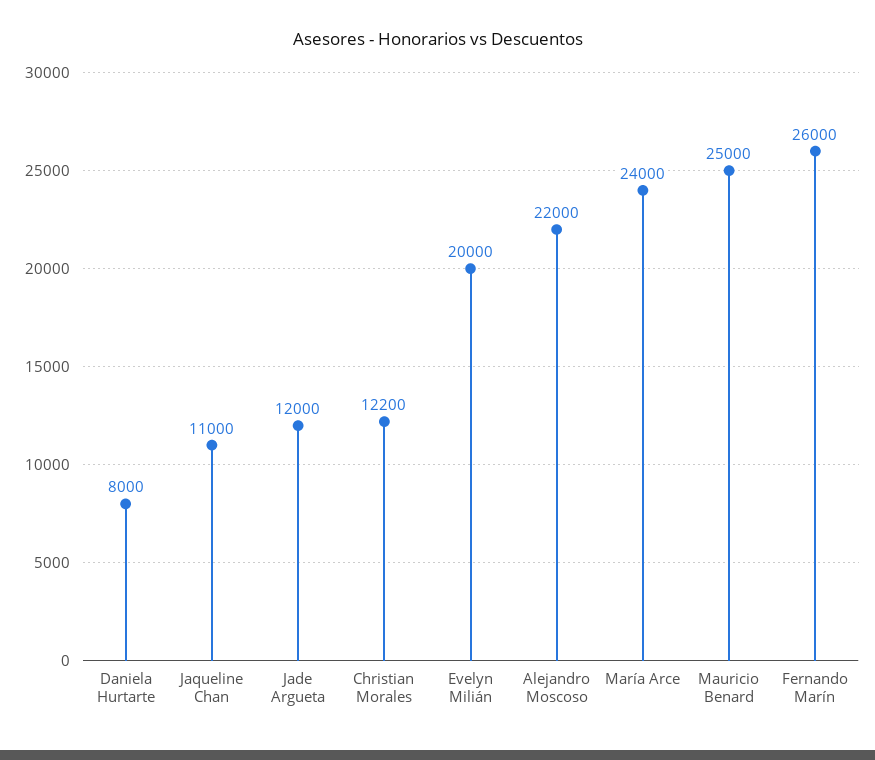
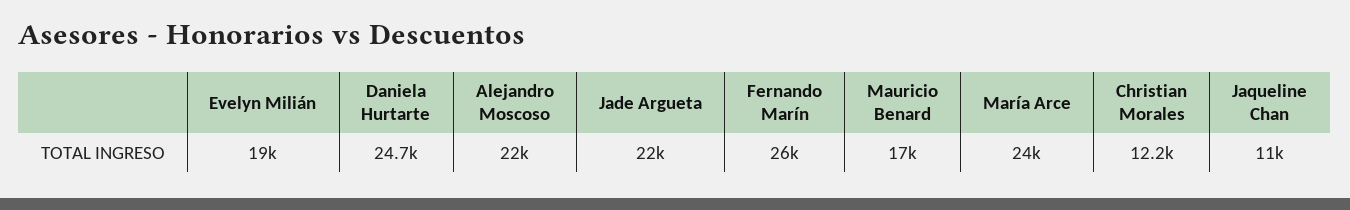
Daniela Hurtarte: 8000 -> 24700
Jade Argueta: 12000 -> 22000
Evelyn Milián: 20000 -> 19000
Mauricio Benard: 25000 -> 17000

